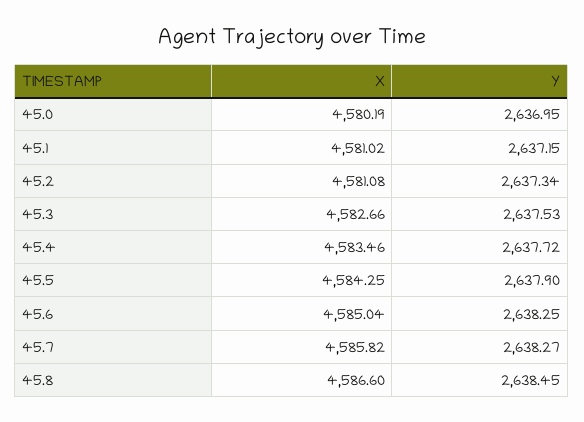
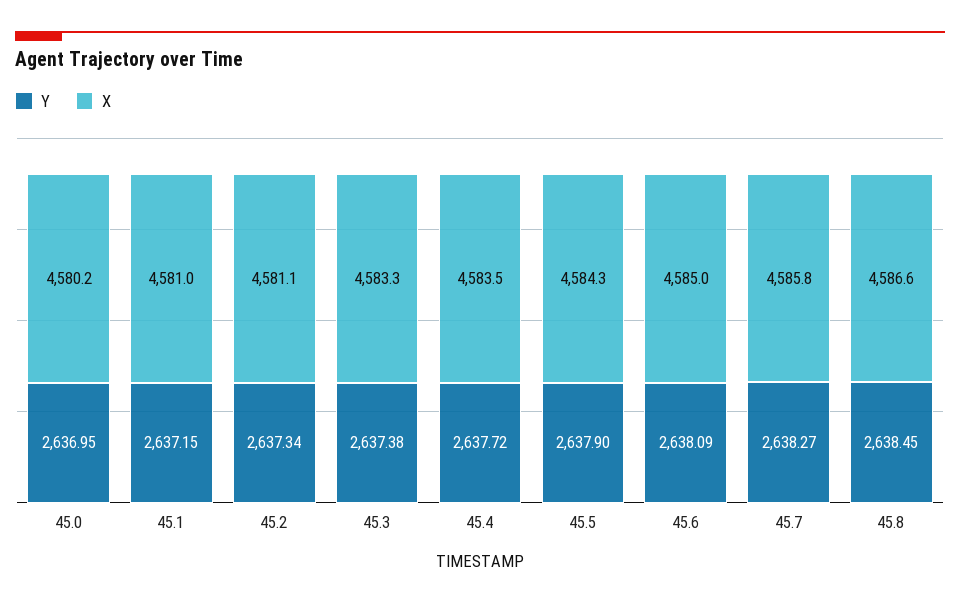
X, 45.3: 4582.66 -> 4583.3
Y, 45.3: 2637.53 -> 2637.38
Y, 45.6: 2638.25 -> 2638.09

